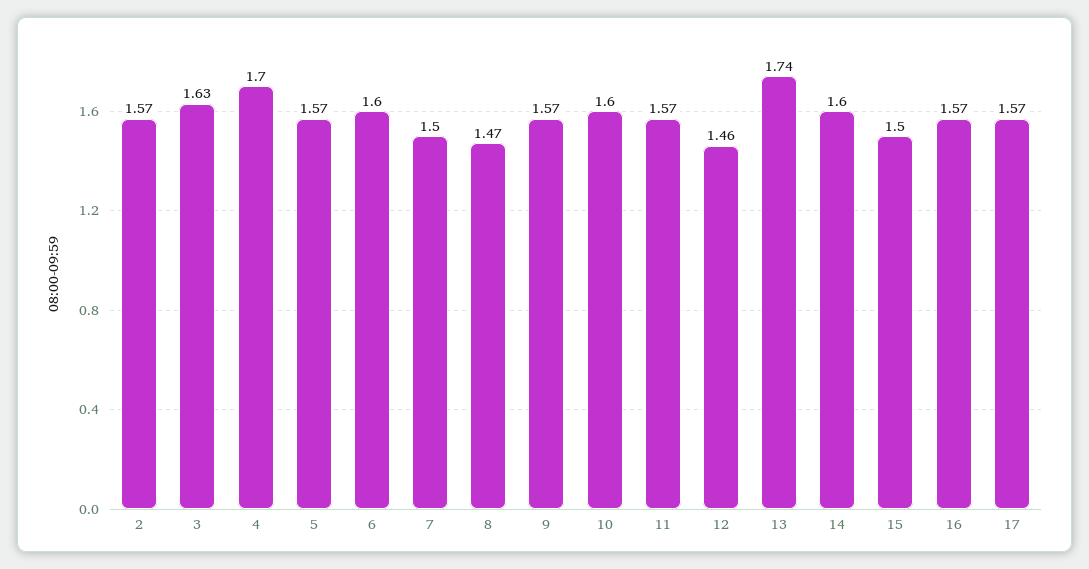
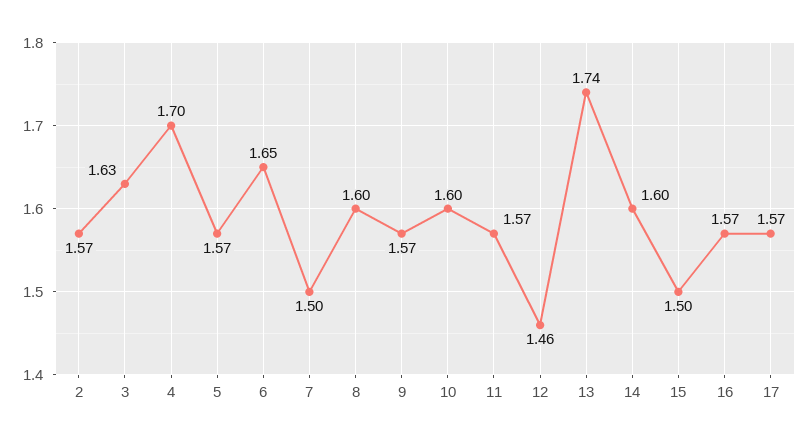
6: 1.6 -> 1.65
8: 1.47 -> 1.6

